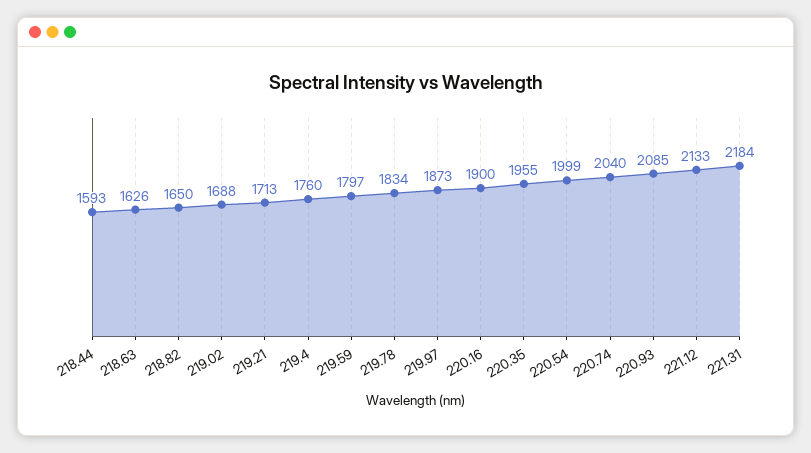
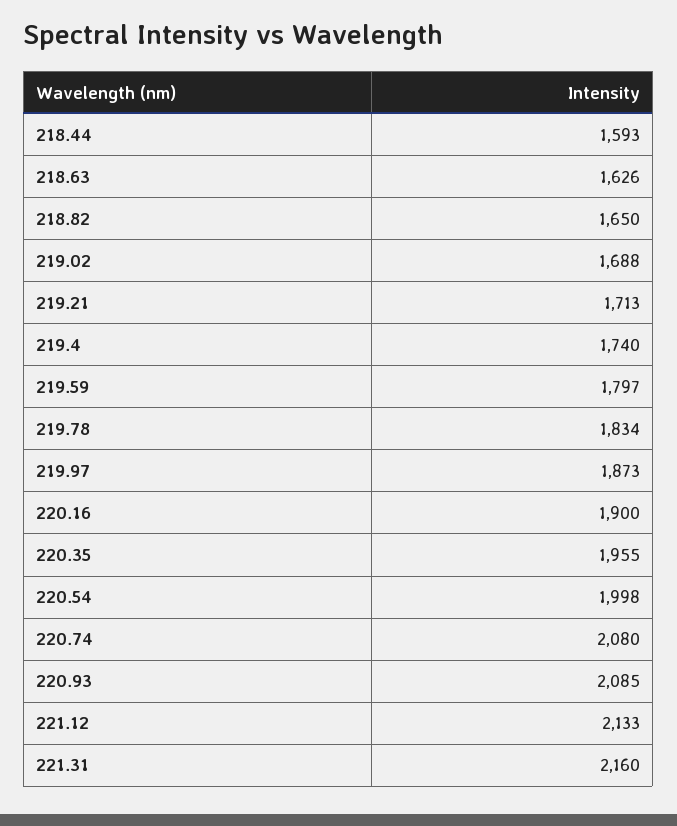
219.4: 1760 -> 1740
220.54: 1999 -> 1998
220.74: 2040 -> 2080
221.31: 2184 -> 2160

